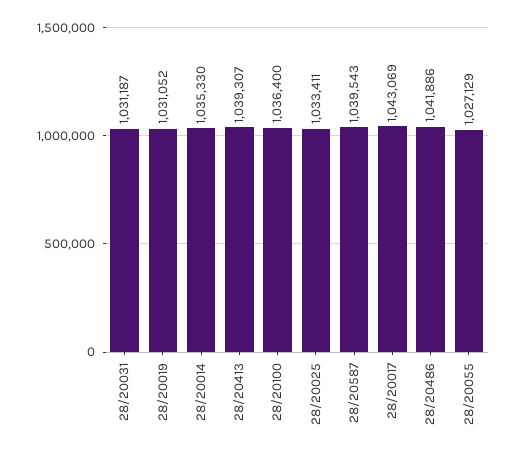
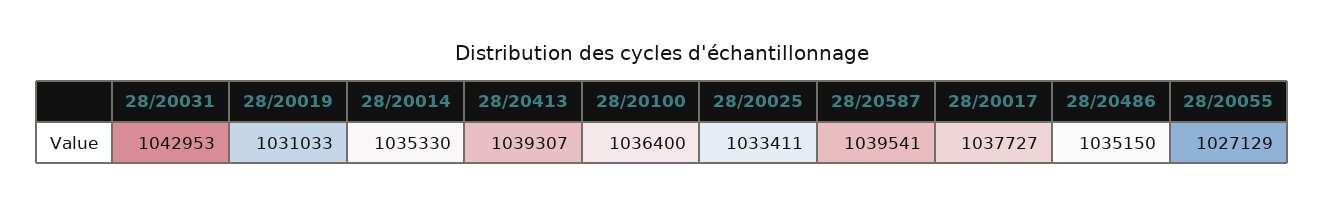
28/20031: 1031187 -> 1042953
28/20019: 1031052 -> 1031033
28/20587: 1039543 -> 1039541
28/20017: 1043069 -> 1037727
28/20486: 1041886 -> 1035150

